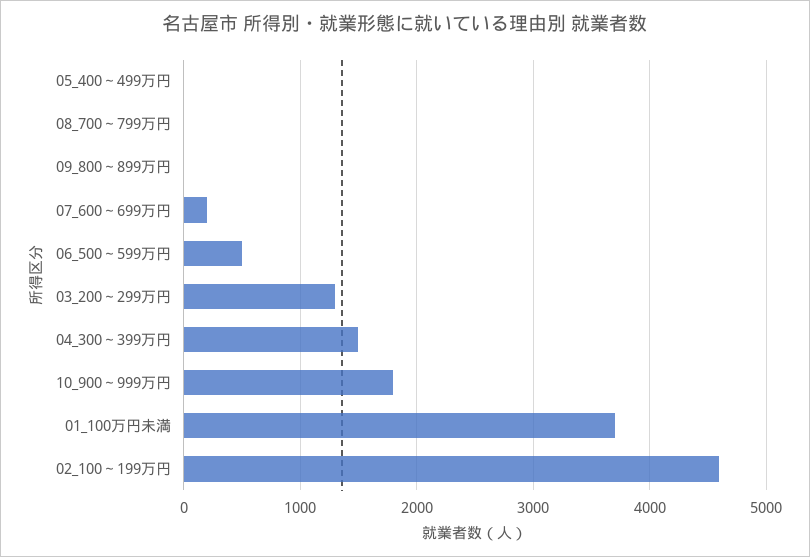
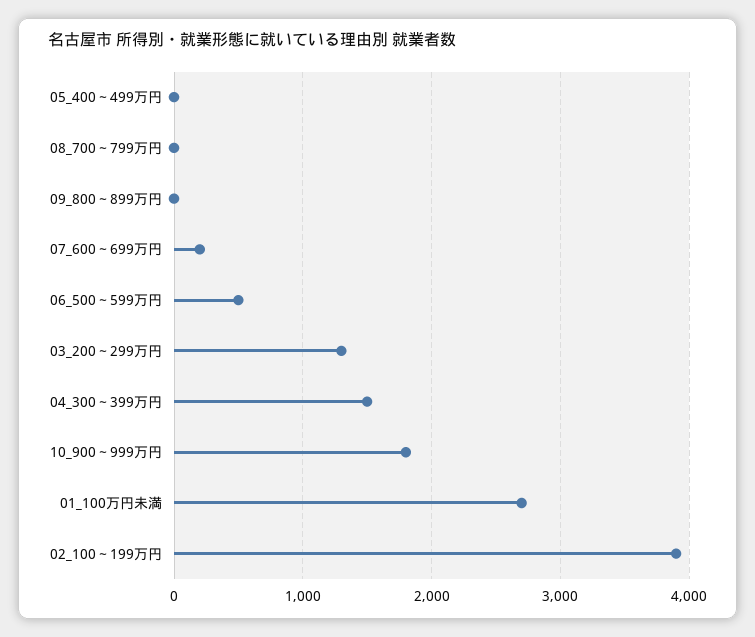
01_100万円未満: 3700 -> 2700
02_100～199万円: 4600 -> 3900

